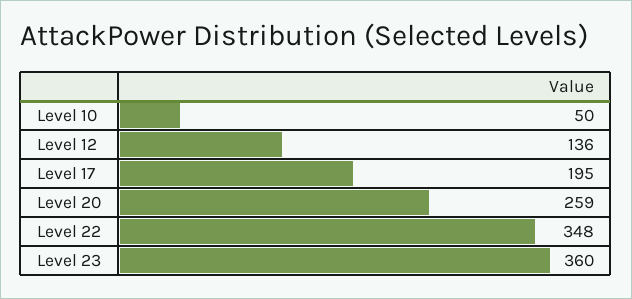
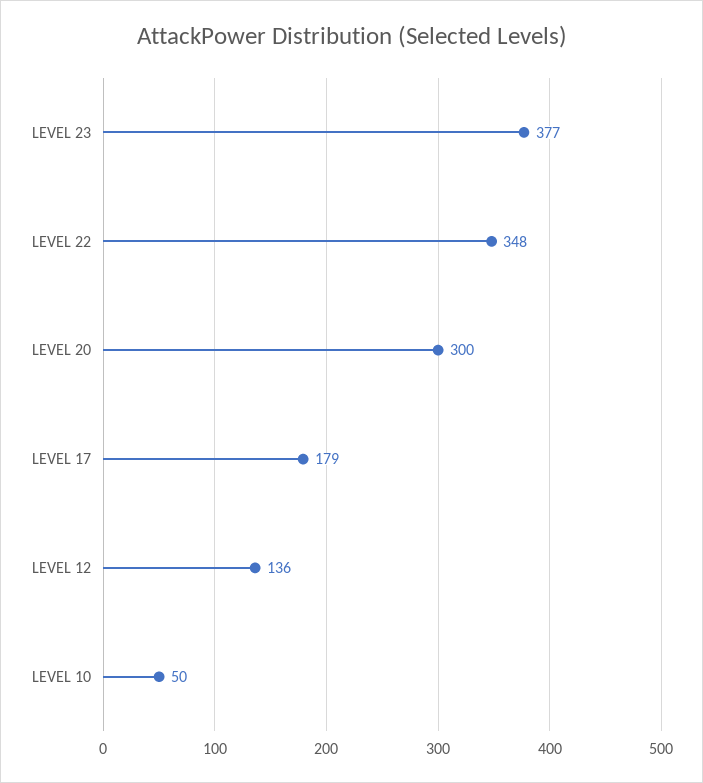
Level 17: 195 -> 179
Level 20: 259 -> 300
Level 23: 360 -> 377

